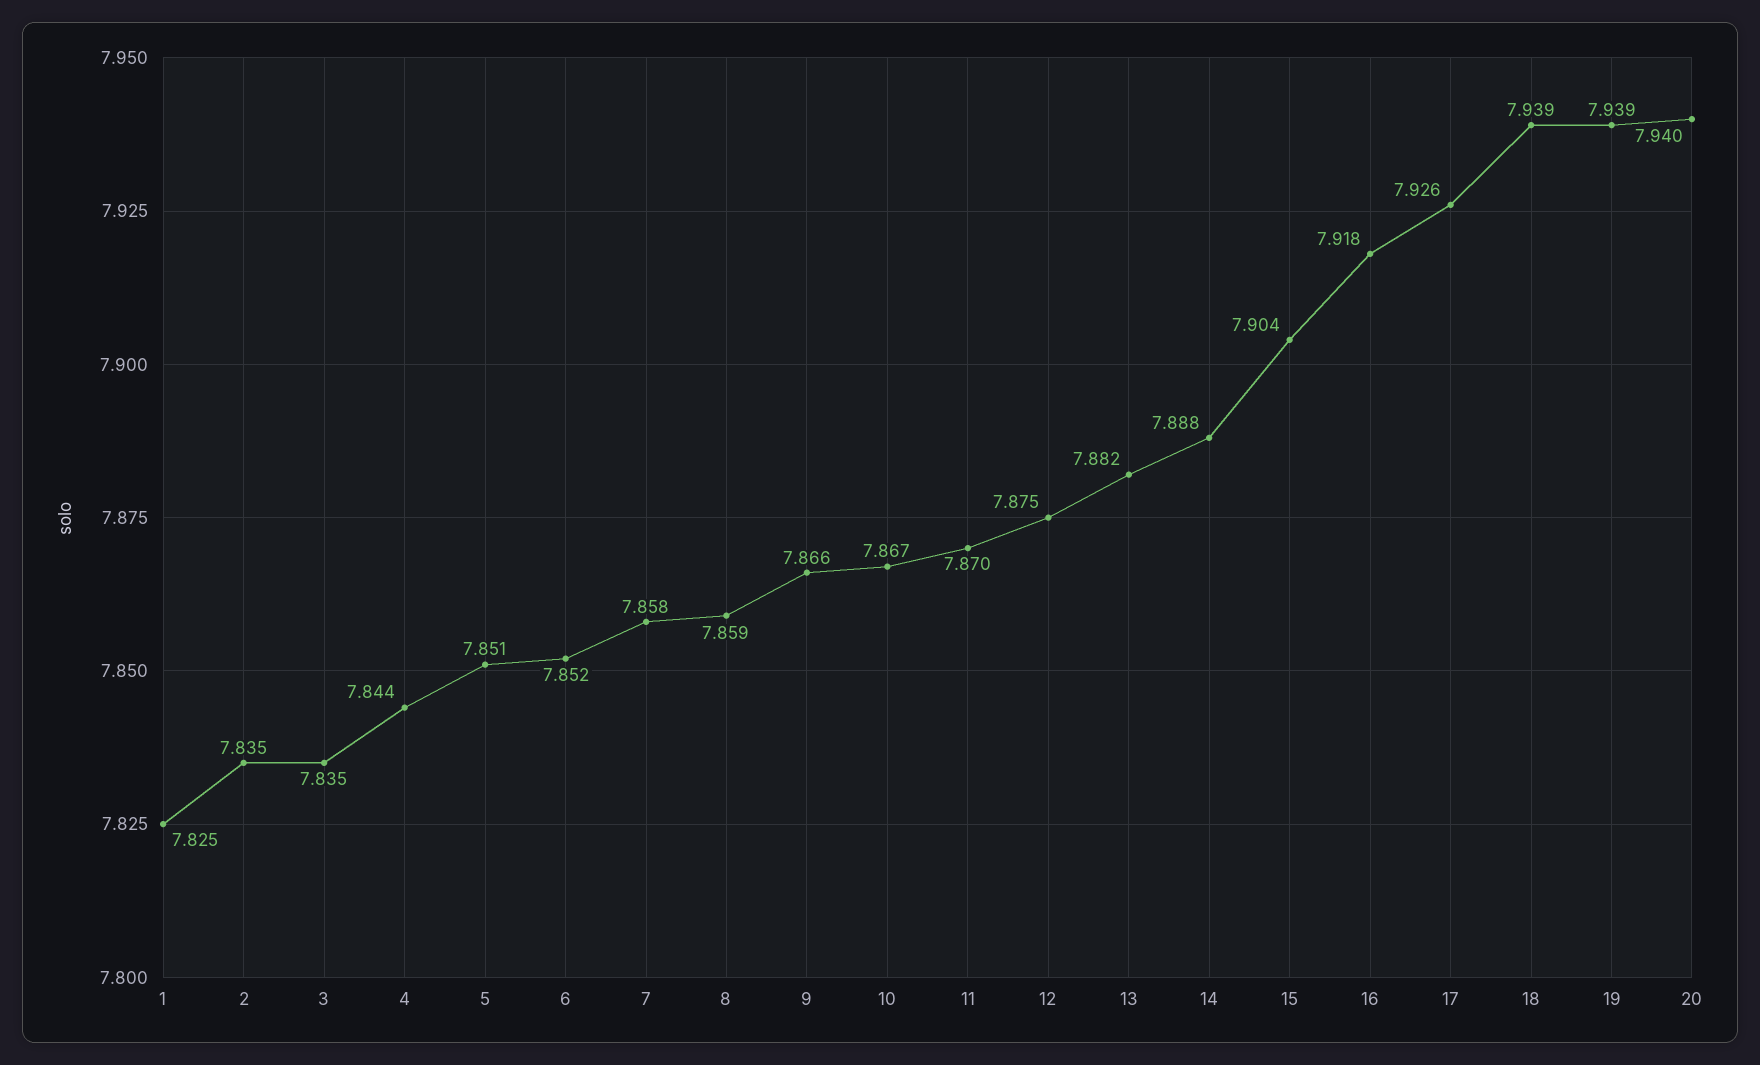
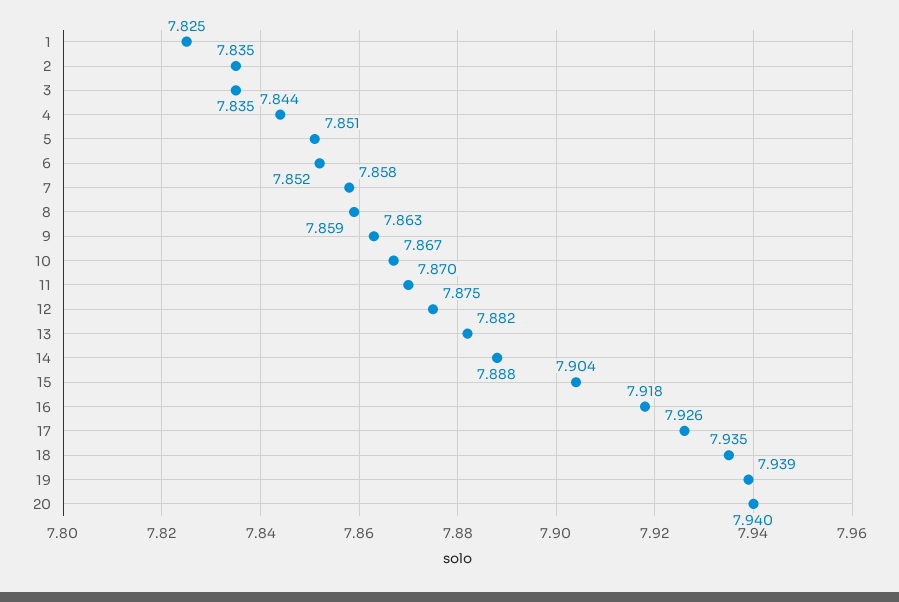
9: 7.866 -> 7.863
18: 7.939 -> 7.935

